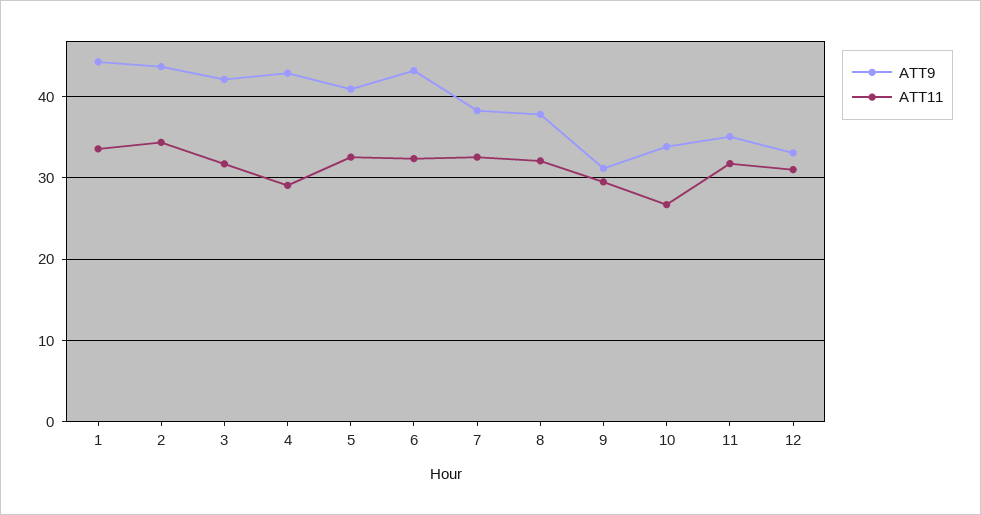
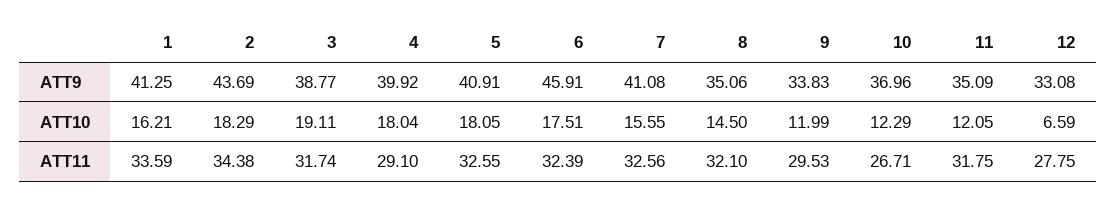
ATT9, 1: 44 -> 41.25
ATT9, 3: 42 -> 38.77
ATT9, 4: 43 -> 39.92
ATT9, 6: 43 -> 45.91
ATT9, 7: 38 -> 41.08
ATT9, 8: 38 -> 35.06
ATT9, 9: 31 -> 33.83
ATT9, 10: 34 -> 36.96
ATT11, 12: 31 -> 27.75
ATT10, 1: none -> 16.21
ATT10, 2: none -> 18.29
ATT10, 3: none -> 19.11
ATT10, 4: none -> 18.04
ATT10, 5: none -> 18.05
ATT10, 6: none -> 17.51
ATT10, 7: none -> 15.55
ATT10, 8: none -> 14.5
ATT10, 9: none -> 11.99
ATT10, 10: none -> 12.29
ATT10, 11: none -> 12.05
ATT10, 12: none -> 6.59

